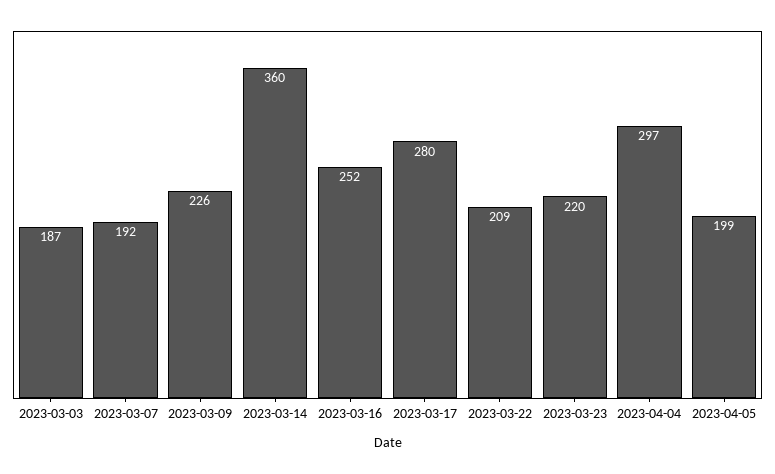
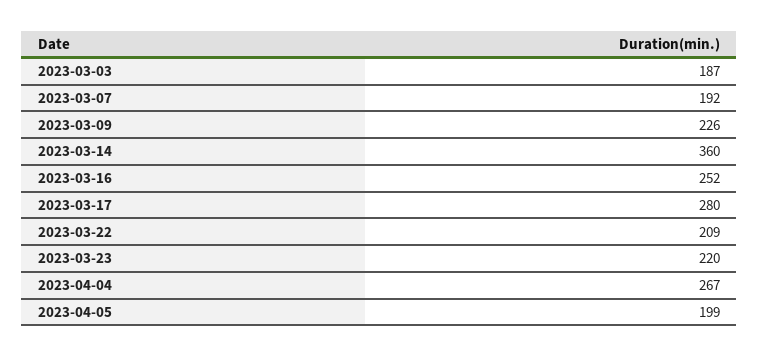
2023-04-04: 297 -> 267

